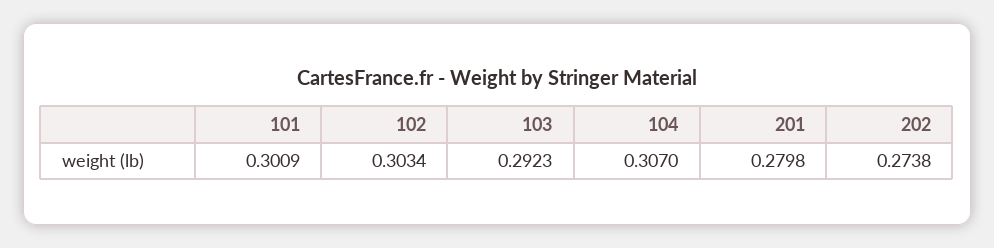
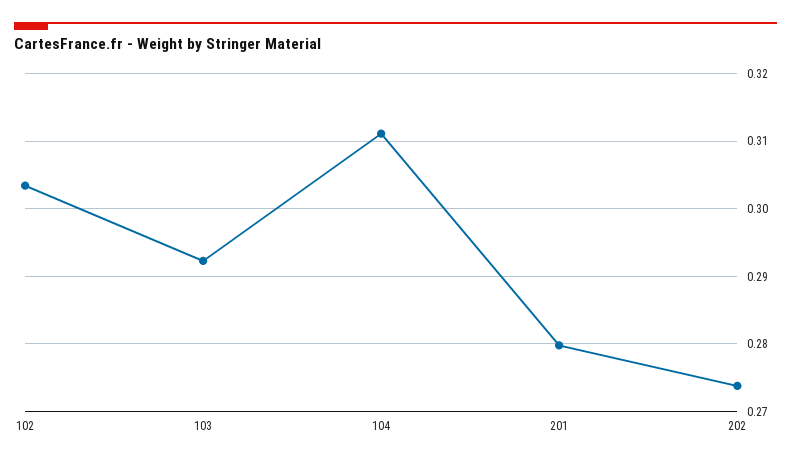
101: 0.3009 -> none
104: 0.307 -> 0.311

